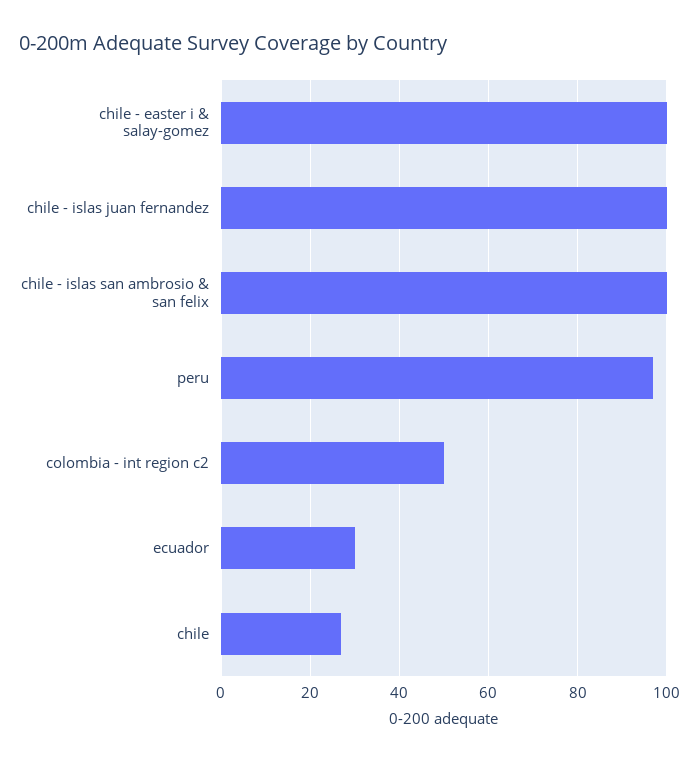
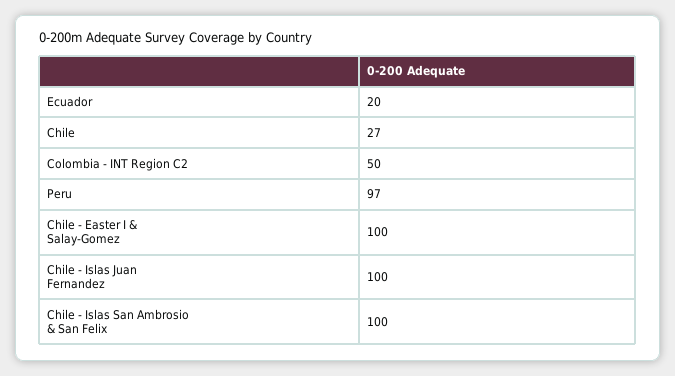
ecuador: 30 -> 20

